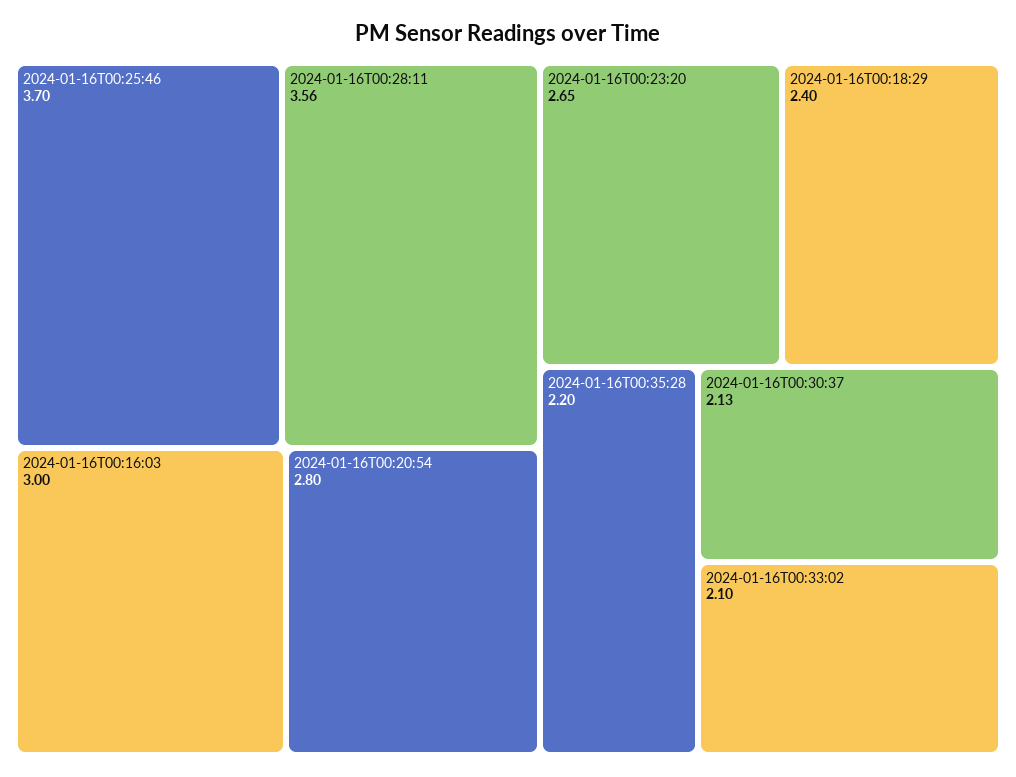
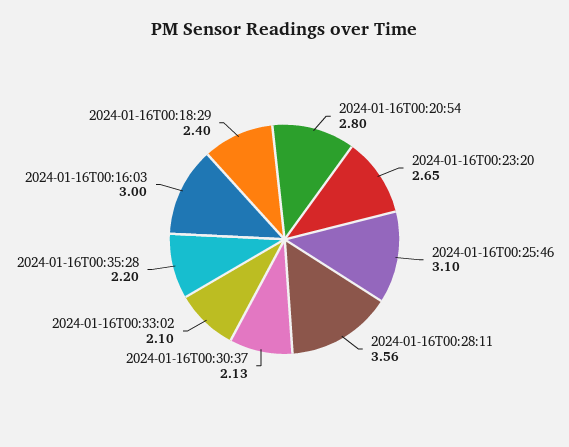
2024-01-16T00:25:46: 3.7 -> 3.1

